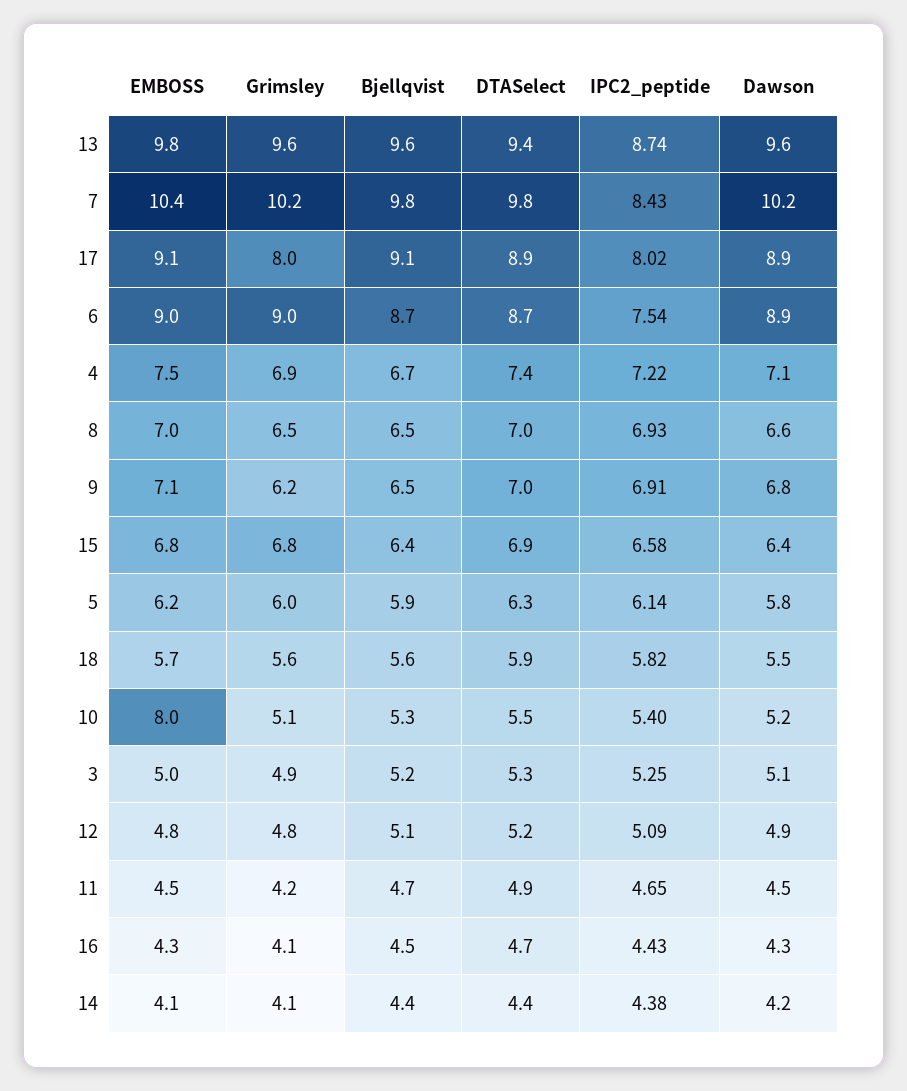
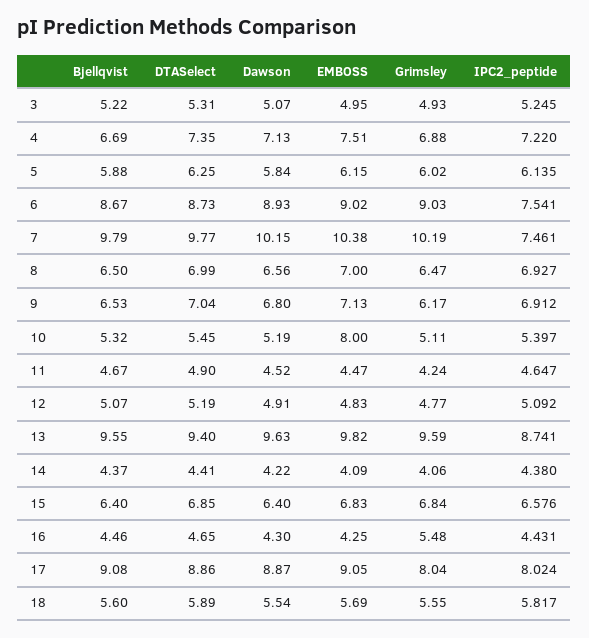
IPC2_peptide, 7: 8.43 -> 7.461
Grimsley, 16: 4.1 -> 5.48

